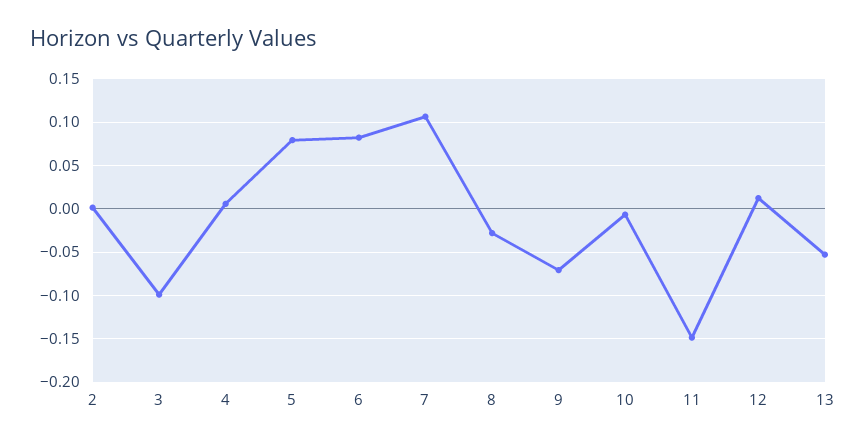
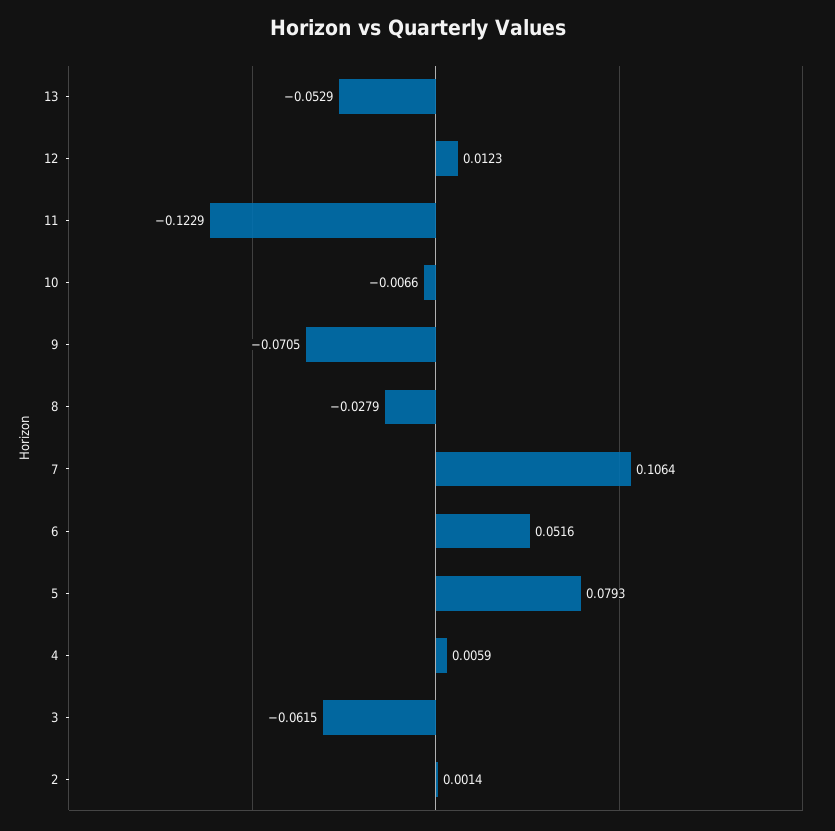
3: -0.1 -> -0.0615
6: 0.08 -> 0.0516
11: -0.15 -> -0.1229

